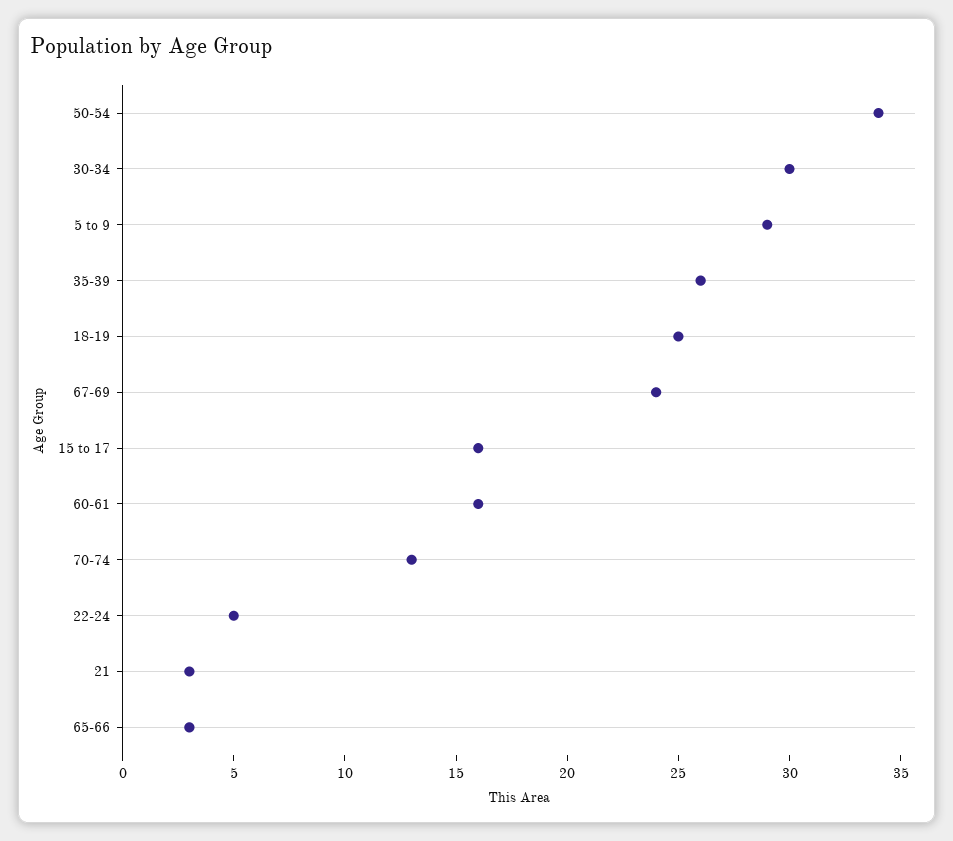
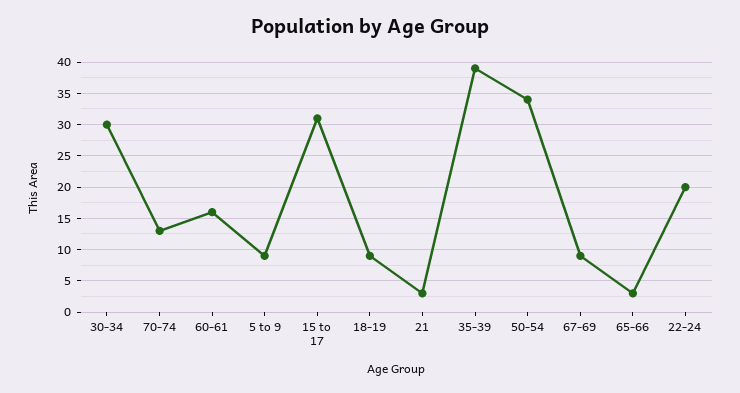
5 to 9: 29 -> 9
35-39: 26 -> 39
18-19: 25 -> 9
67-69: 24 -> 9
15 to 17: 16 -> 31
22-24: 5 -> 20

